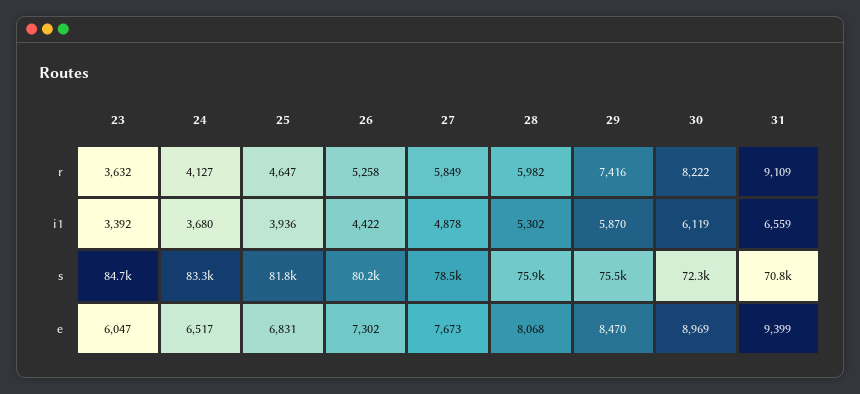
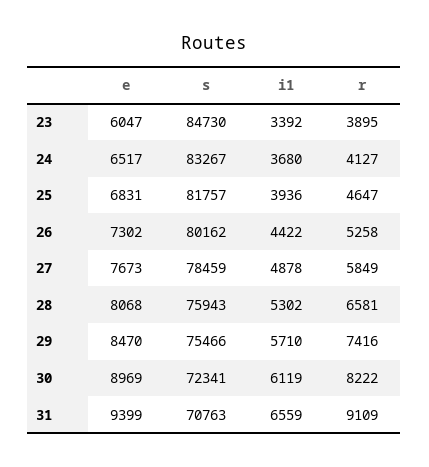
23, r: 3632 -> 3895
28, r: 5982 -> 6581
29, i1: 5870 -> 5710

